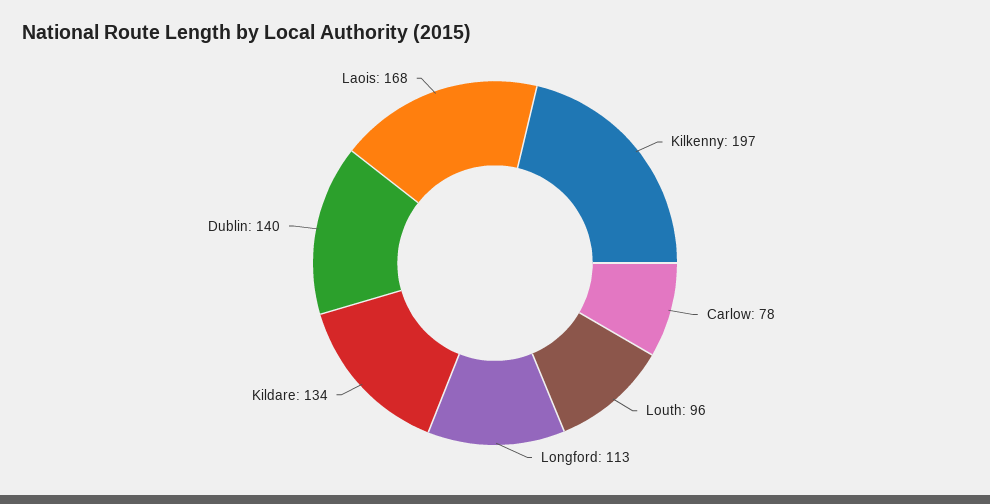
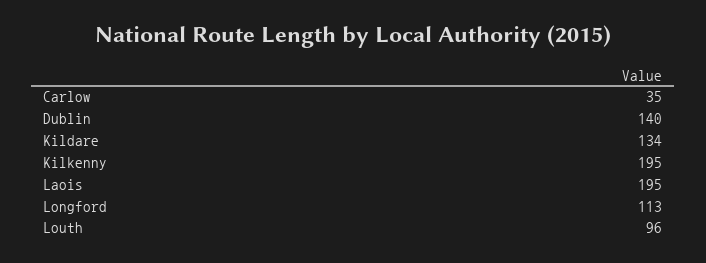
Kilkenny: 197 -> 195
Carlow: 78 -> 35
Laois: 168 -> 195

